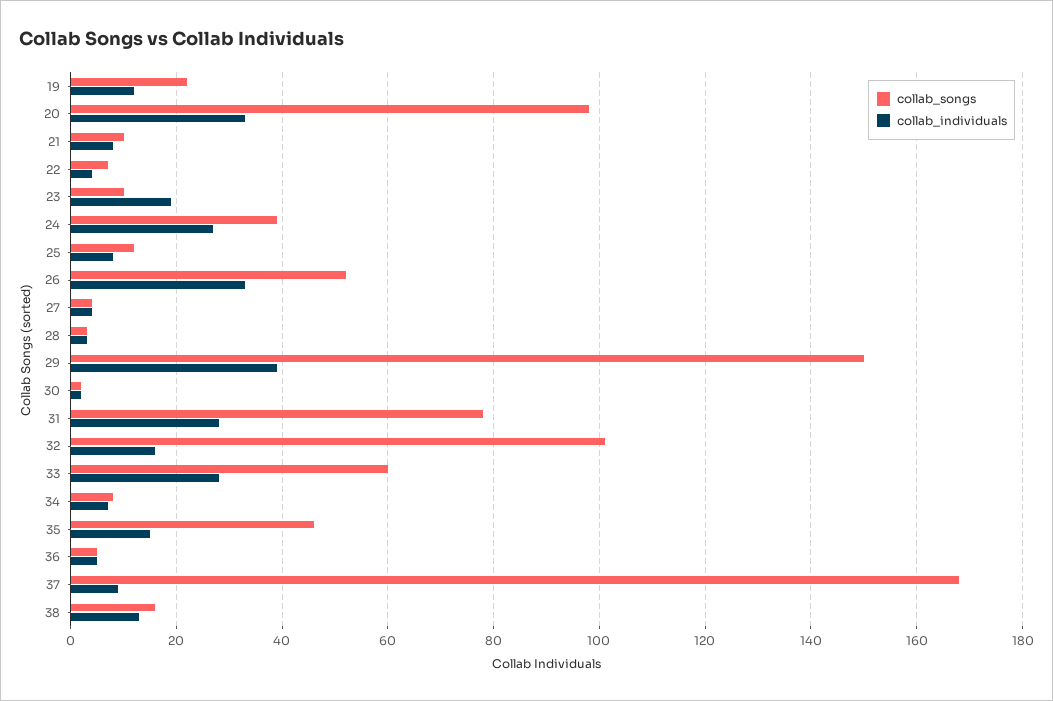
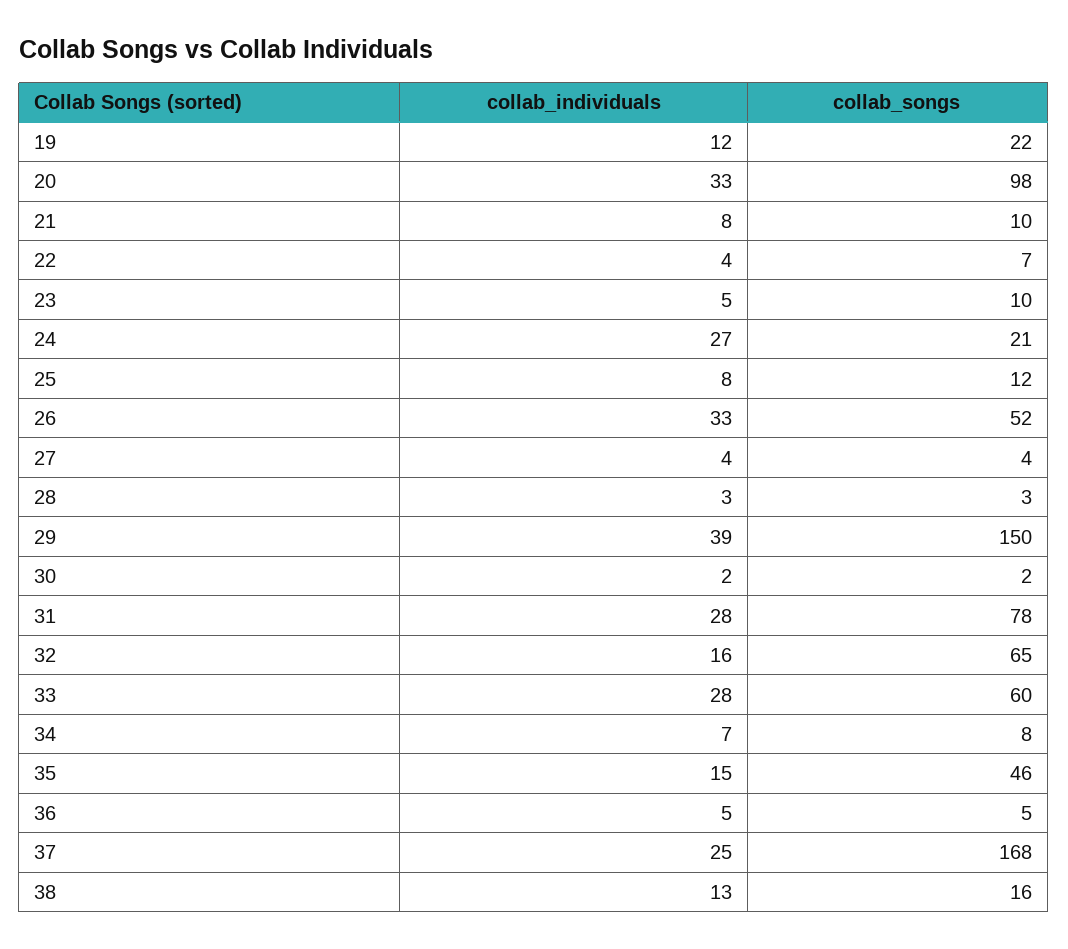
collab_individuals, 23: 20 -> 5
collab_songs, 24: 40 -> 21
collab_songs, 32: 100 -> 65
collab_individuals, 37: 10 -> 25

